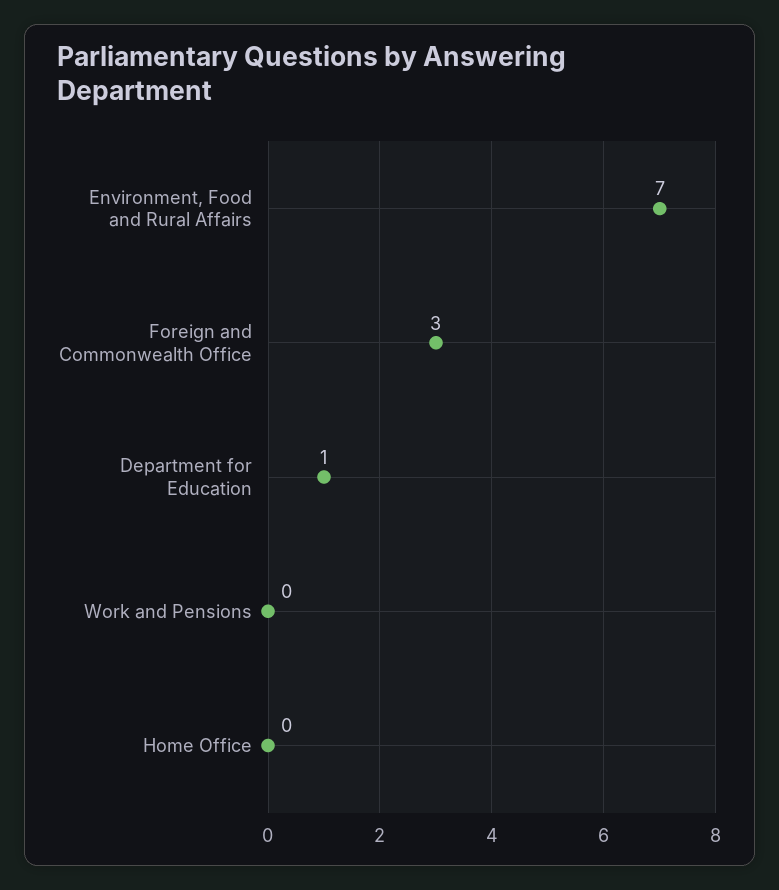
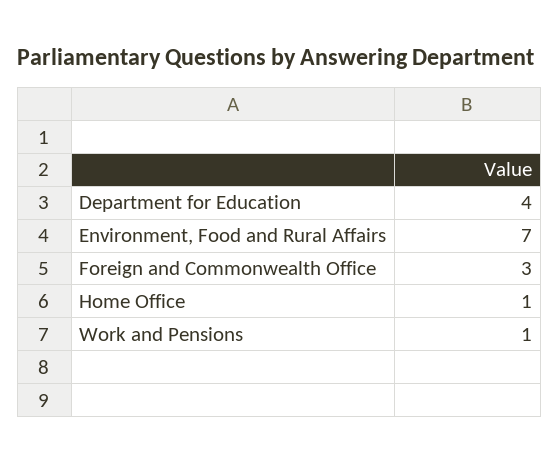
Department for Education: 1 -> 4
Work and Pensions: 0 -> 1
Home Office: 0 -> 1

